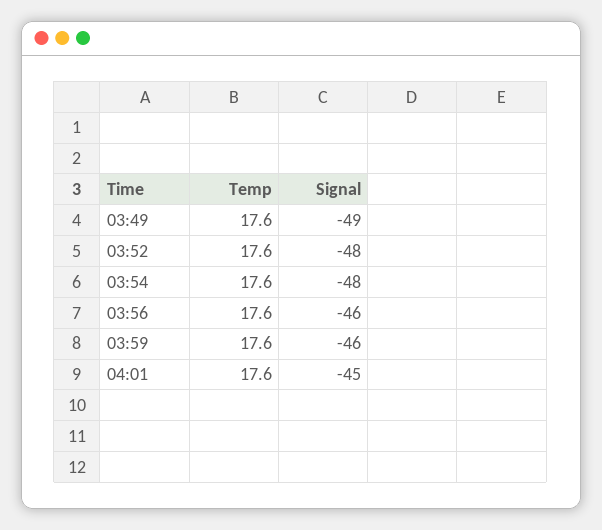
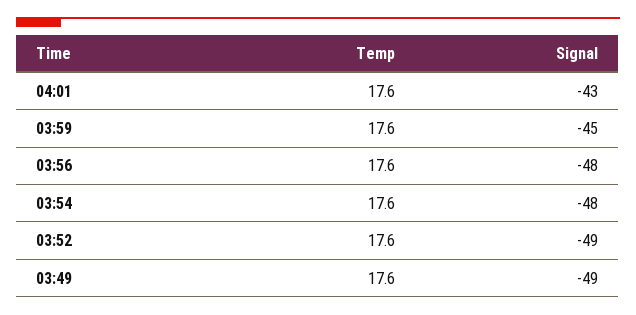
Signal, 03:52: -48 -> -49
Signal, 03:56: -46 -> -48
Signal, 03:59: -46 -> -45
Signal, 04:01: -45 -> -43

